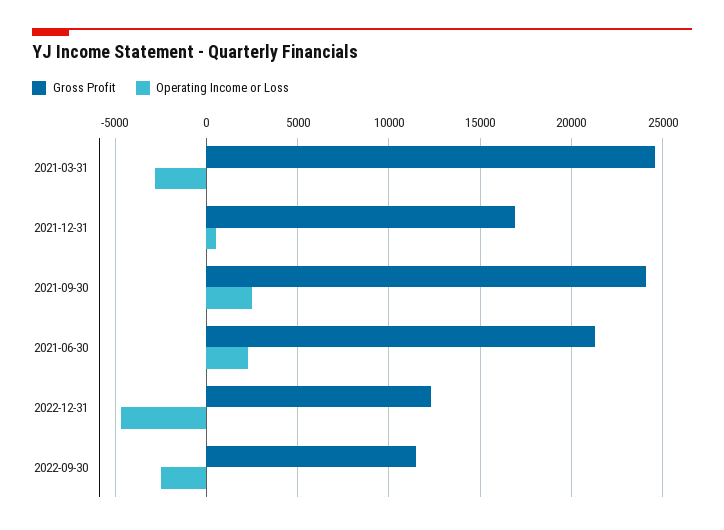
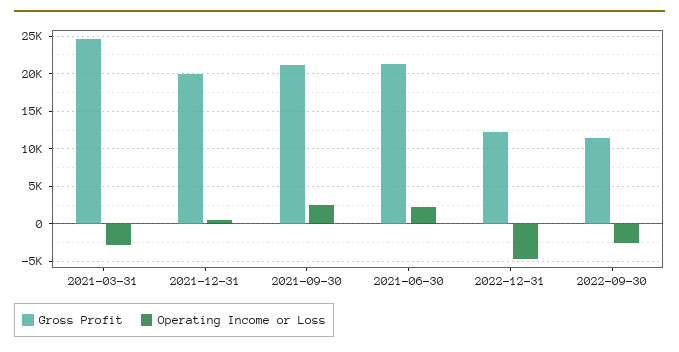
Gross Profit, 2021-12-31: 17000 -> 20000
Gross Profit, 2021-09-30: 24000 -> 21000

